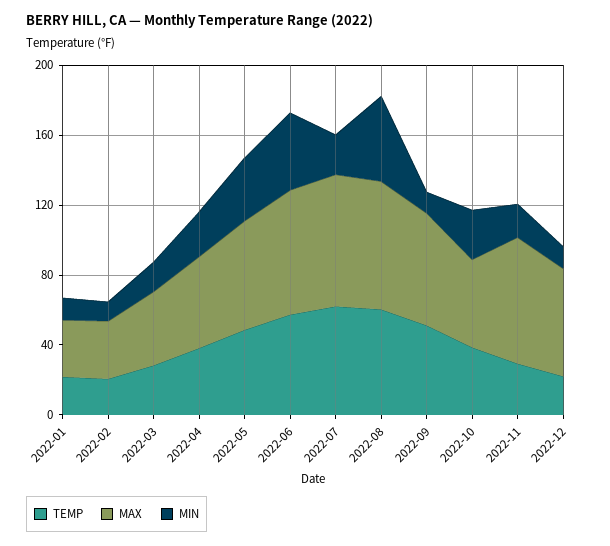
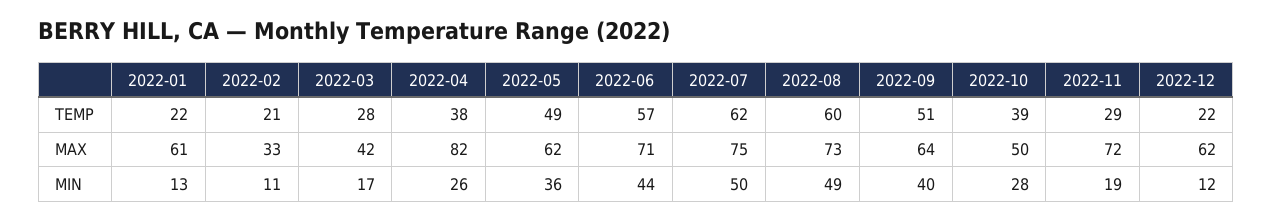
MAX, 2022-01: 30 -> 61
MAX, 2022-04: 50 -> 82
MIN, 2022-07: 20 -> 50
MIN, 2022-09: 10 -> 40

